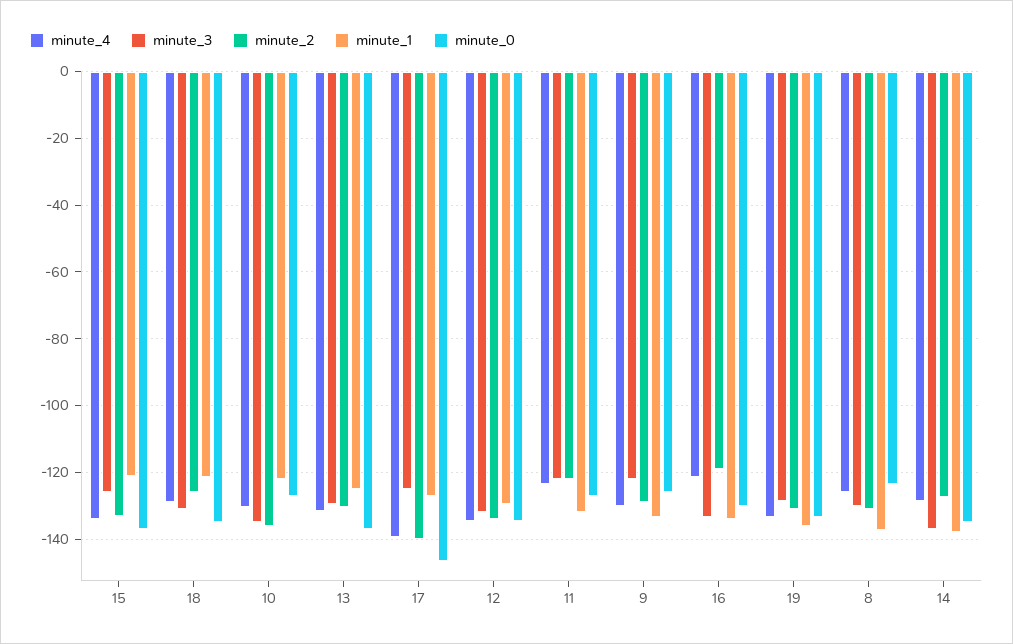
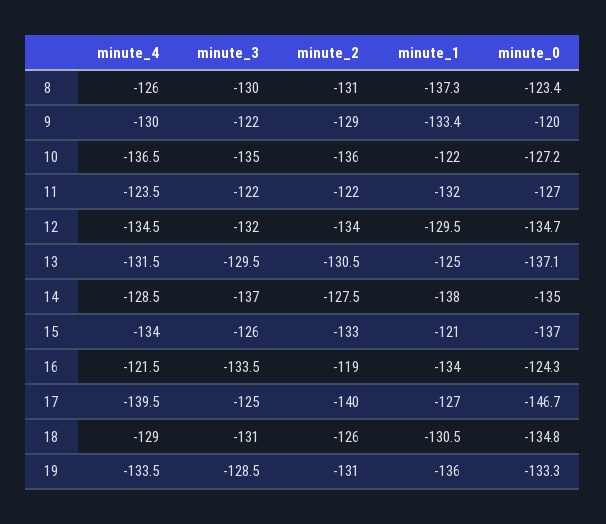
minute_1, 18: -122 -> -130.5
minute_4, 10: -130 -> -136.5
minute_0, 9: -126 -> -120
minute_0, 16: -130 -> -124.3

